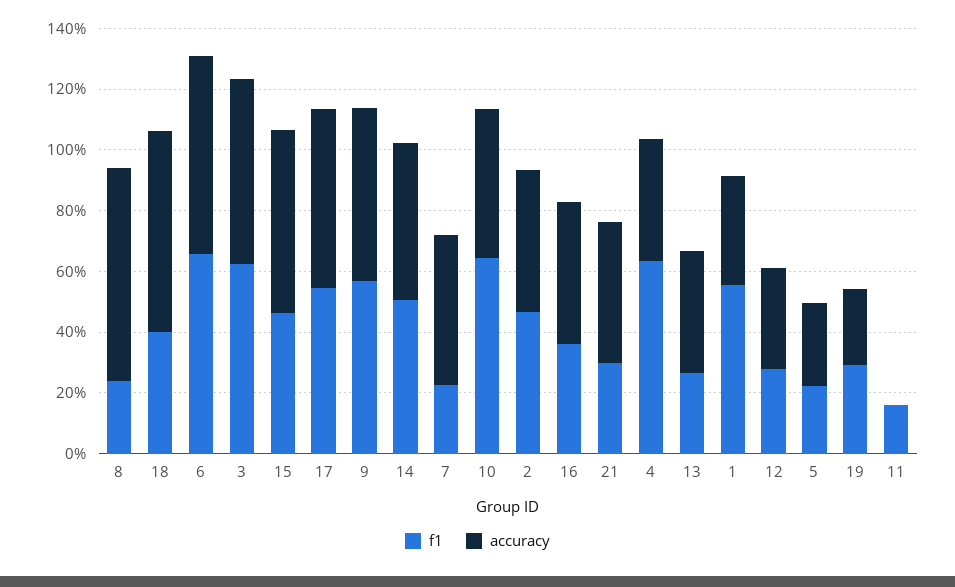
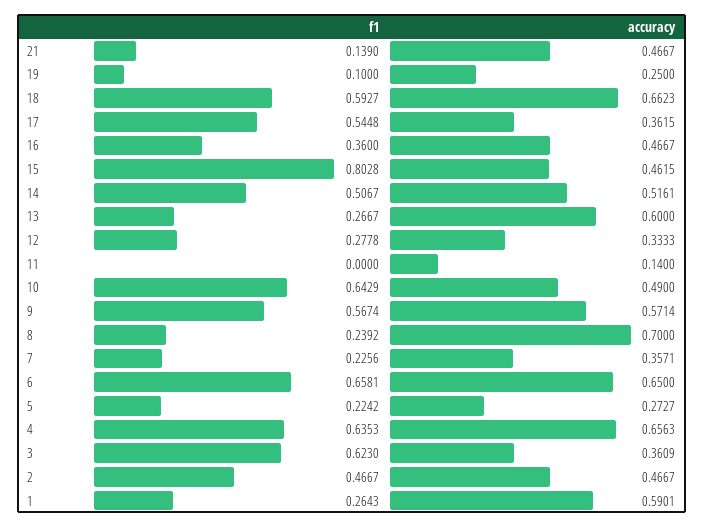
f1, 18: 0.4 -> 0.5927
accuracy, 3: 0.6 -> 0.3609
f1, 15: 0.45 -> 0.8028
accuracy, 15: 0.6 -> 0.4615
accuracy, 17: 0.6 -> 0.3615
accuracy, 7: 0.5 -> 0.3571
f1, 21: 0.3 -> 0.139
accuracy, 4: 0.4 -> 0.6563
accuracy, 13: 0.4 -> 0.6
f1, 1: 0.55 -> 0.2643
accuracy, 1: 0.35 -> 0.5901
f1, 19: 0.3 -> 0.1
f1, 11: 0.15 -> 0
accuracy, 11: 0 -> 0.14

